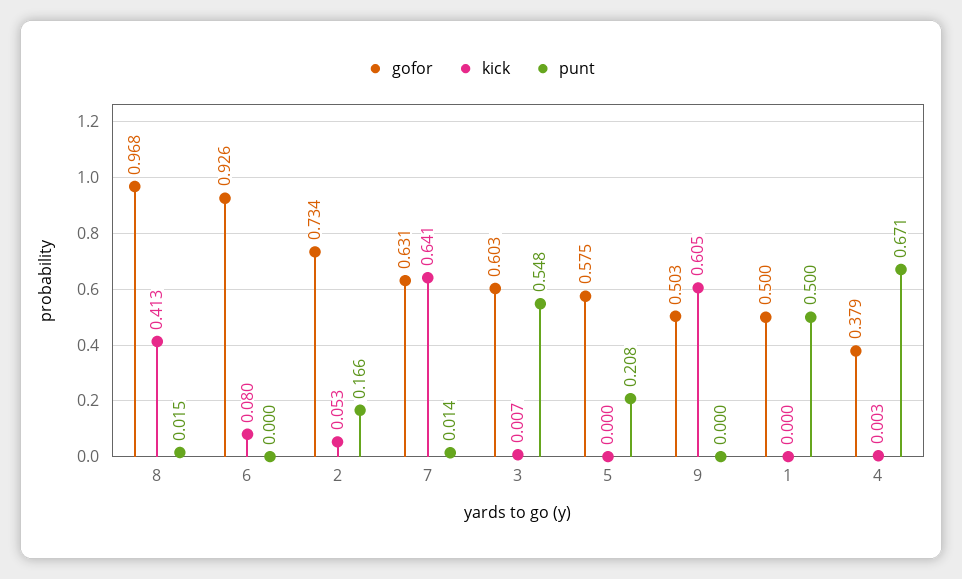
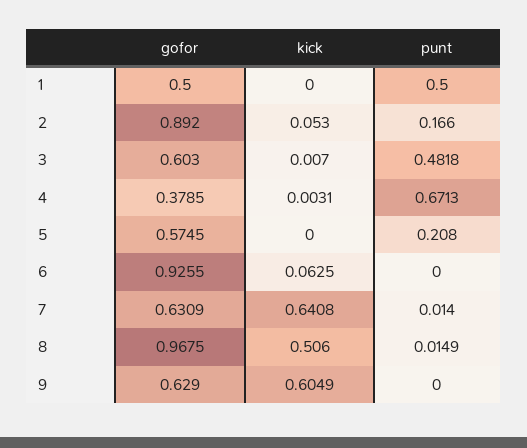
kick, 8: 0.413 -> 0.506
kick, 6: 0.08 -> 0.0625
gofor, 2: 0.734 -> 0.892
punt, 3: 0.548 -> 0.4818
gofor, 9: 0.503 -> 0.629

